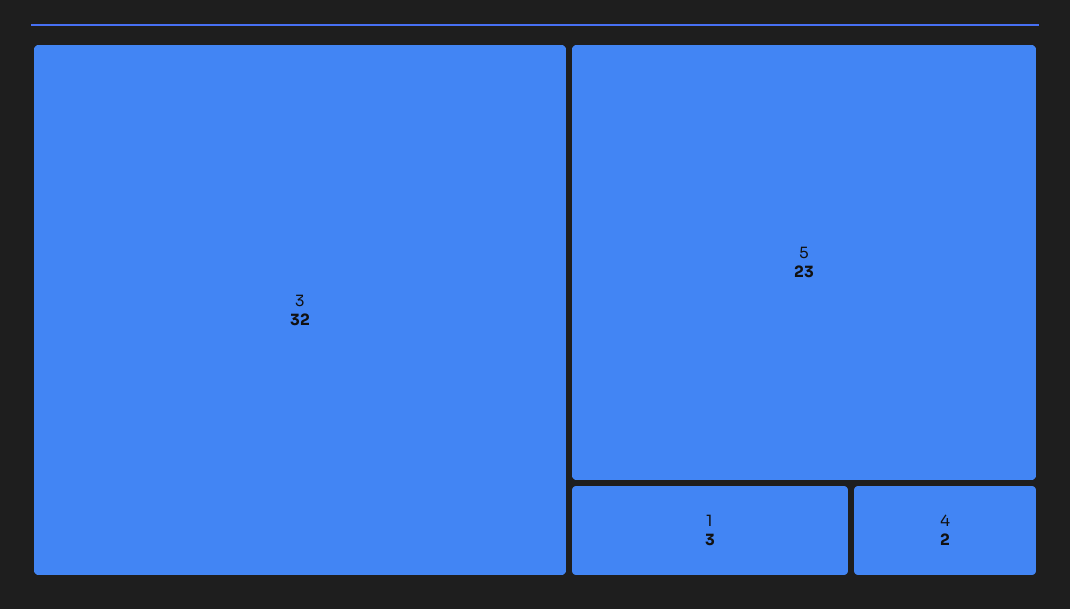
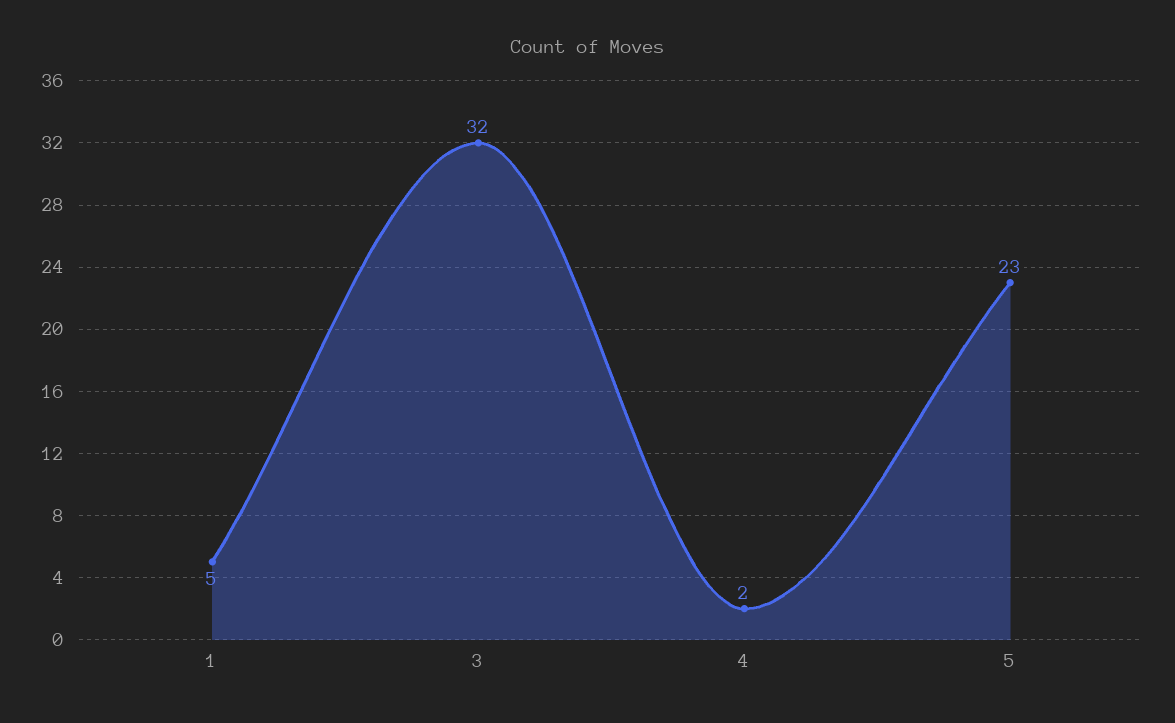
1: 3 -> 5

